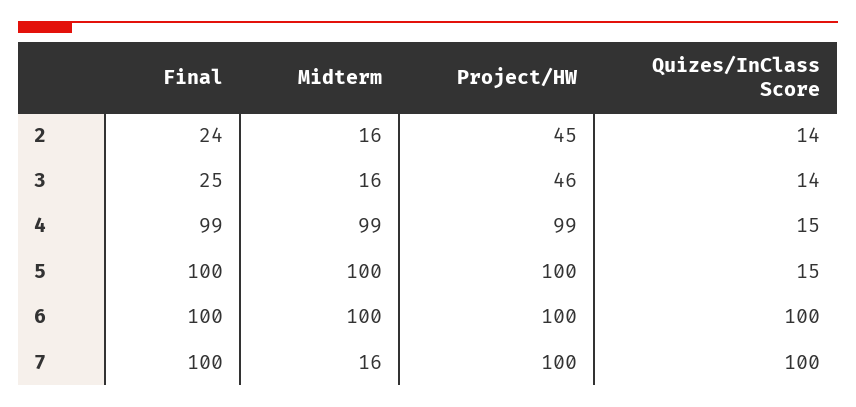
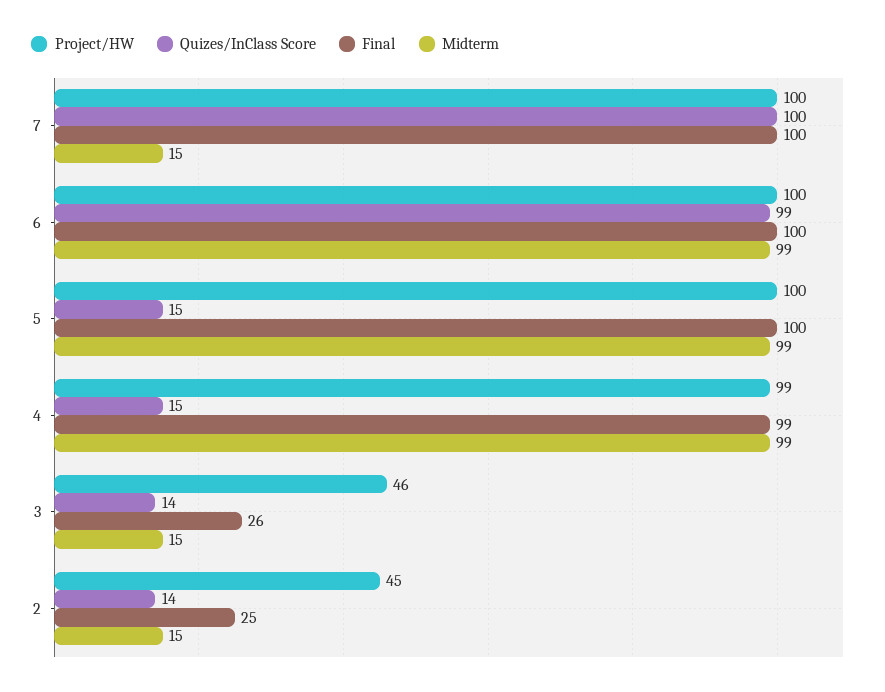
Final, 2: 24 -> 25
Midterm, 2: 16 -> 15
Final, 3: 25 -> 26
Midterm, 3: 16 -> 15
Midterm, 5: 100 -> 99
Midterm, 6: 100 -> 99
Quizes/InClass Score, 6: 100 -> 99
Midterm, 7: 16 -> 15

